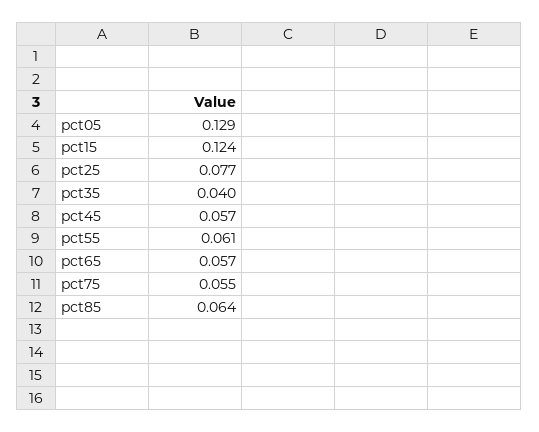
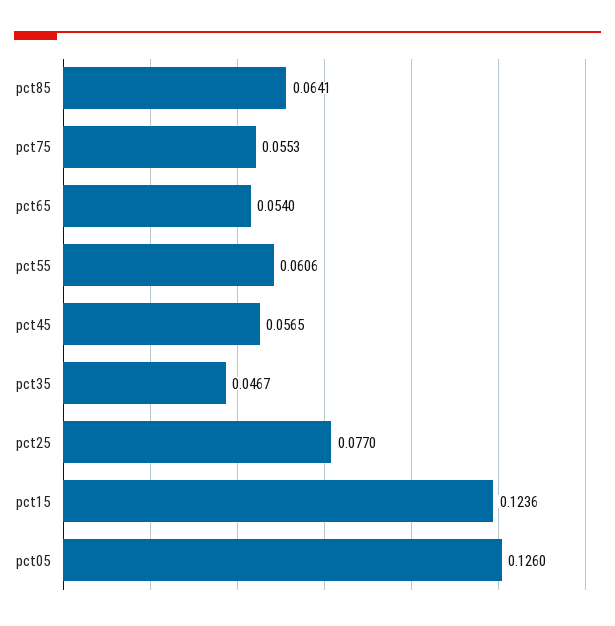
pct05: 0.129 -> 0.126
pct35: 0.04 -> 0.0467
pct65: 0.057 -> 0.054

